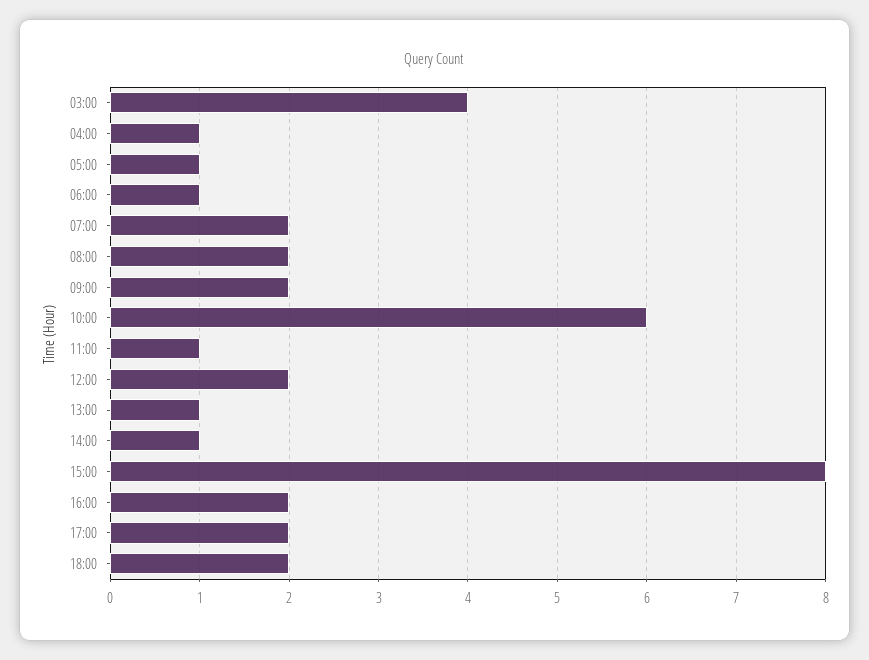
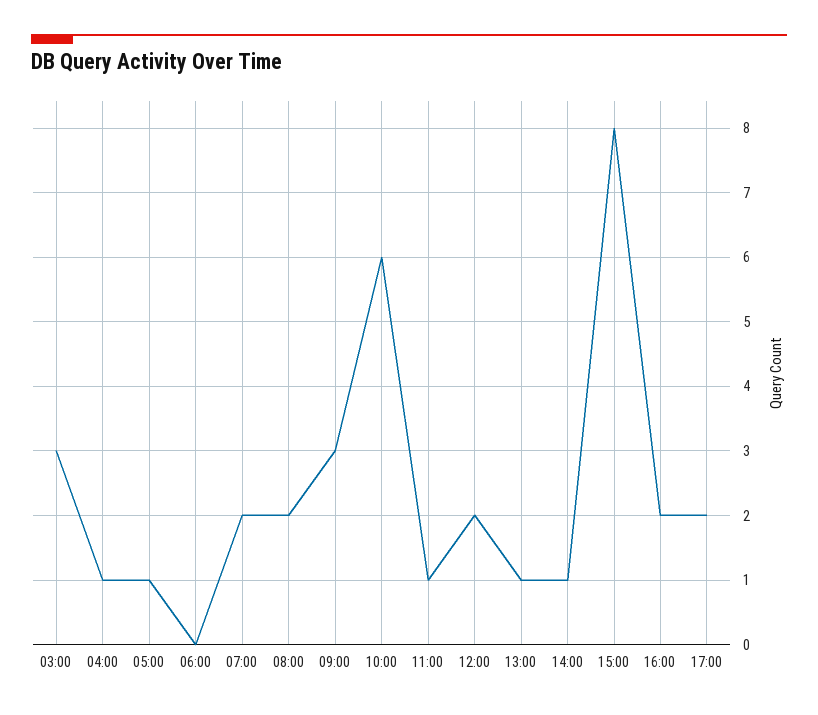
03:00: 4 -> 3
06:00: 1 -> 0
09:00: 2 -> 3
18:00: 2 -> none

